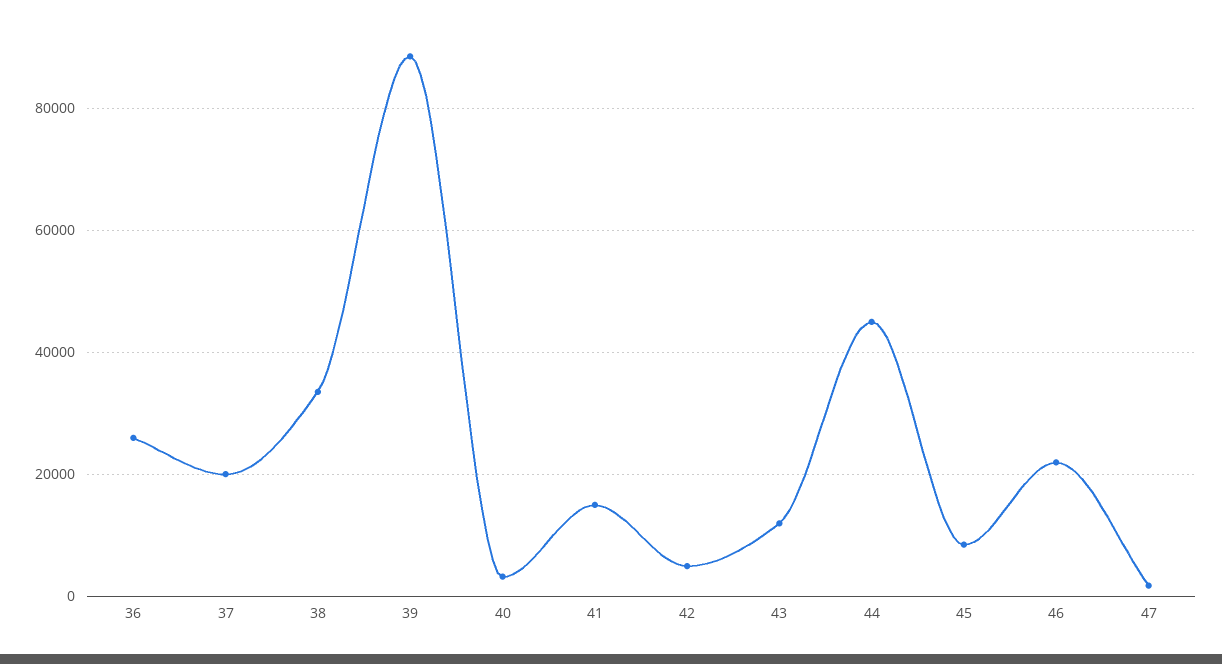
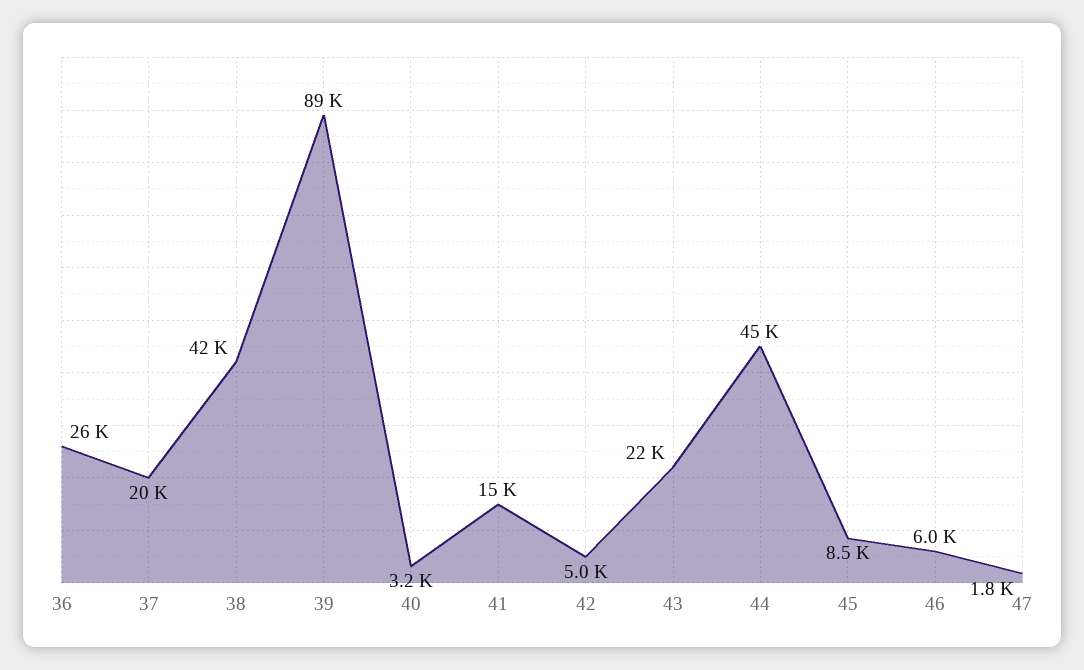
38: 34000 -> 42000
43: 12000 -> 22000
46: 22000 -> 6000

